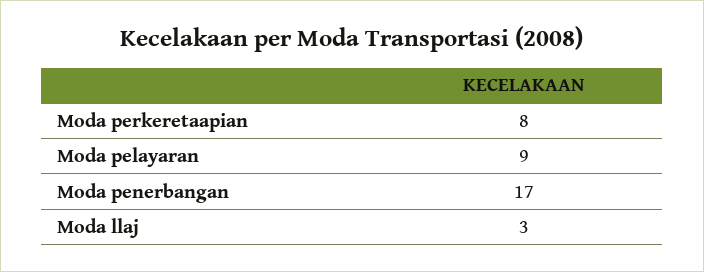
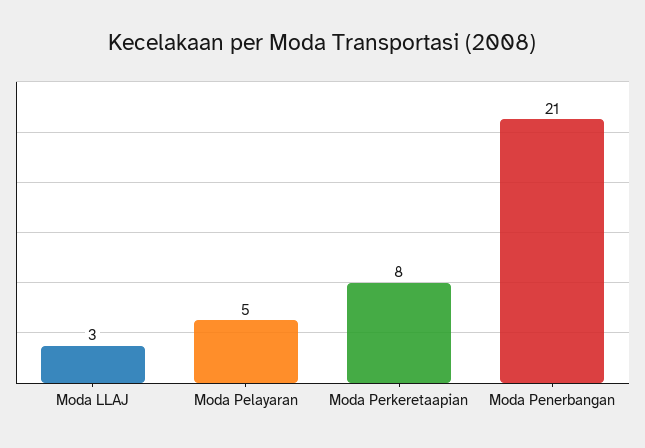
Moda pelayaran: 9 -> 5
Moda penerbangan: 17 -> 21

